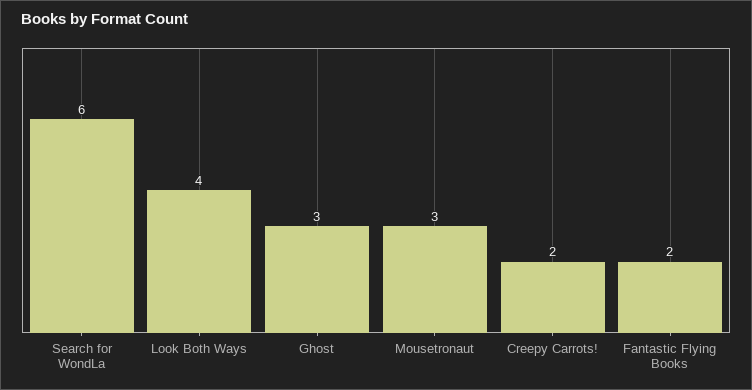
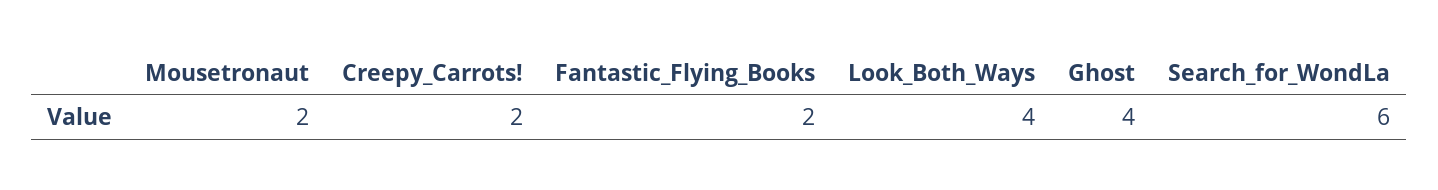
Ghost: 3 -> 4
Mousetronaut: 3 -> 2

